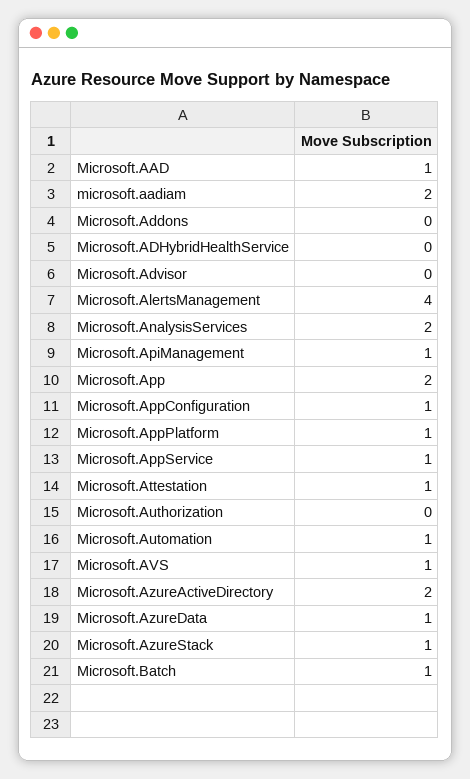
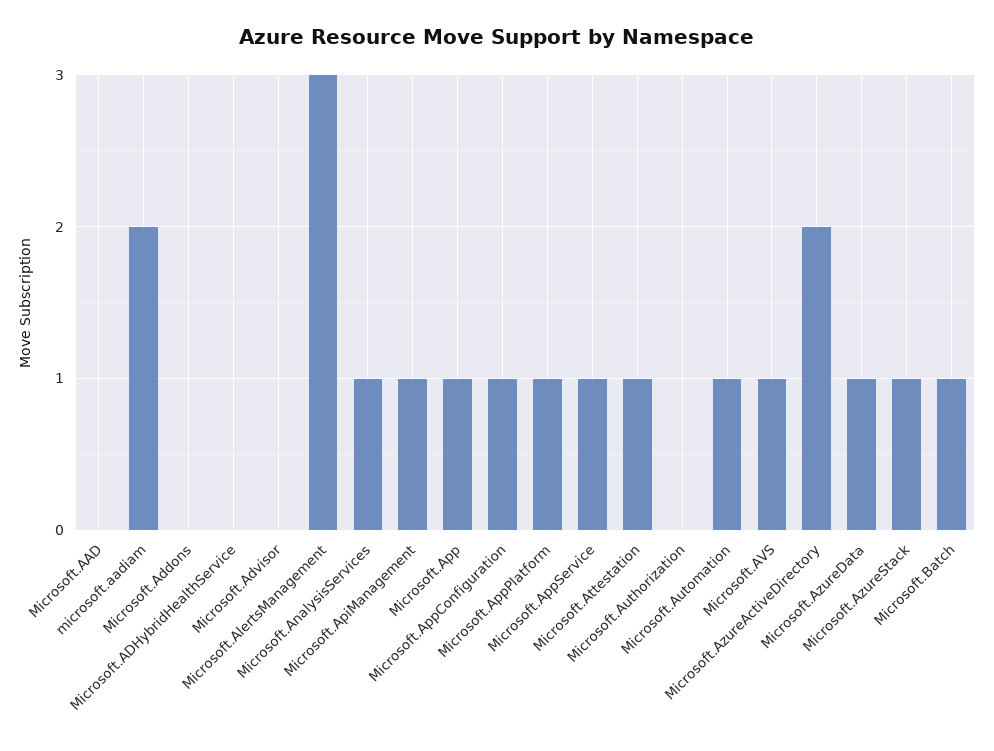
Microsoft.AAD: 1 -> 0
Microsoft.AlertsManagement: 4 -> 3
Microsoft.AnalysisServices: 2 -> 1
Microsoft.App: 2 -> 1

